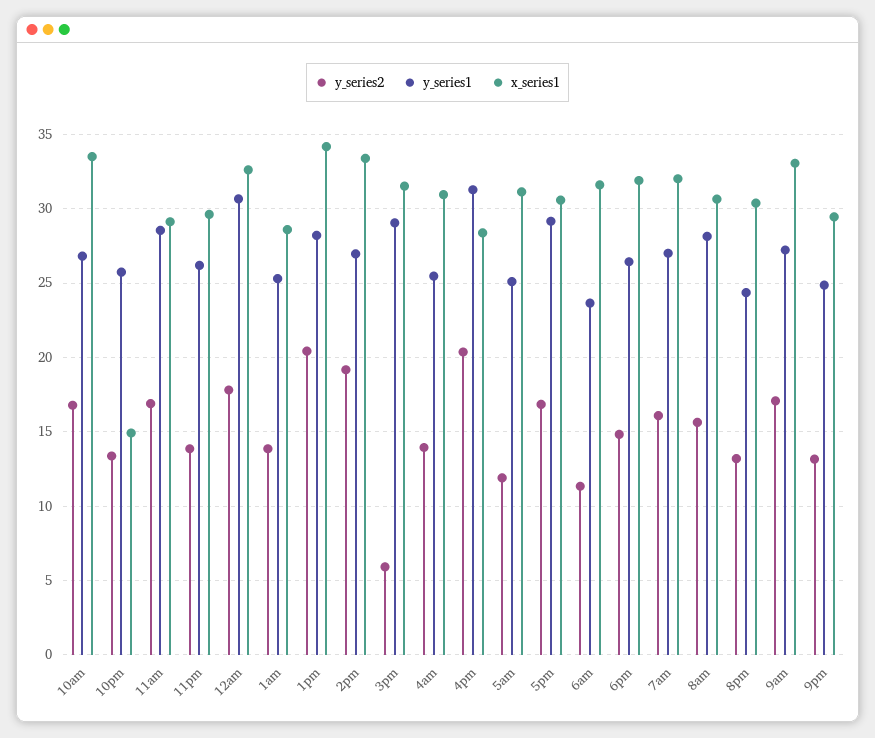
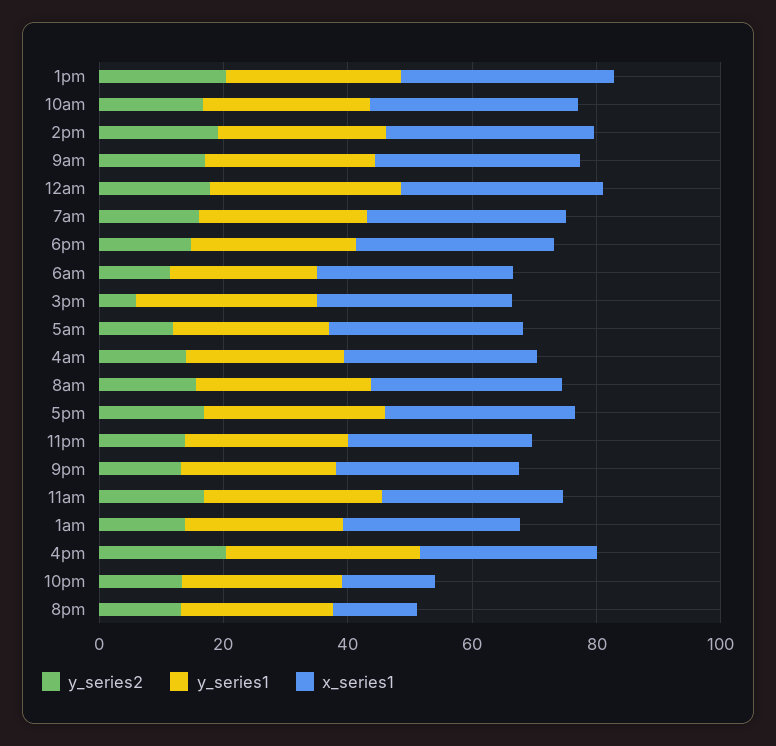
x_series1, 8pm: 30.5 -> 15

